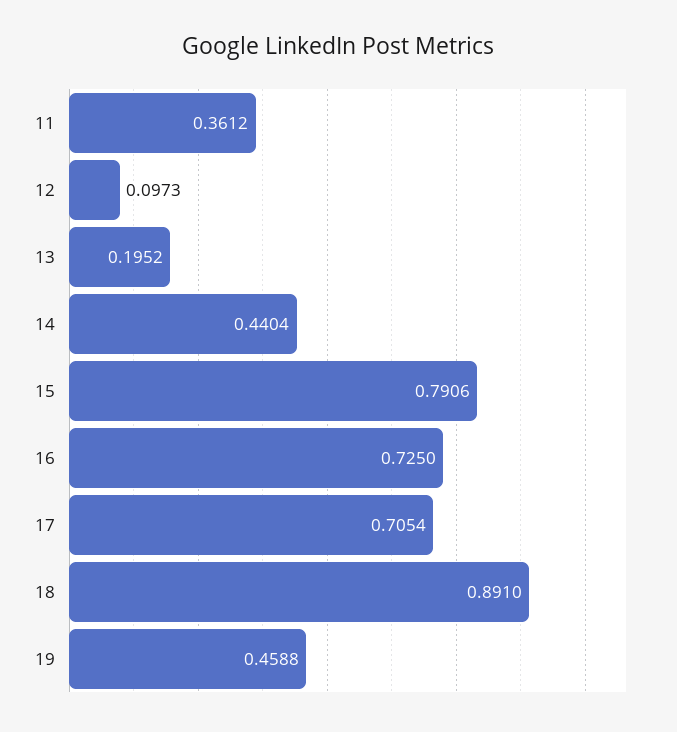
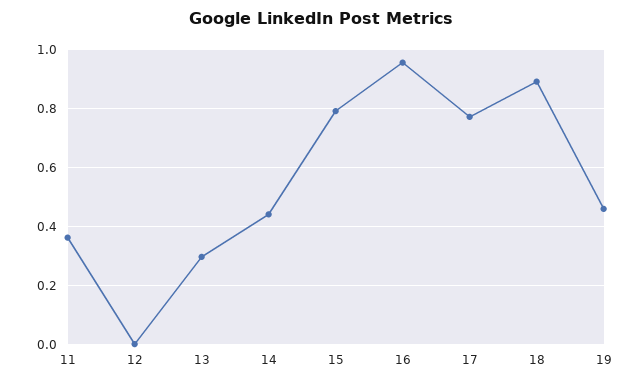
12: 0.0973 -> 0
13: 0.1952 -> 0.3
16: 0.725 -> 0.95
17: 0.7054 -> 0.775

